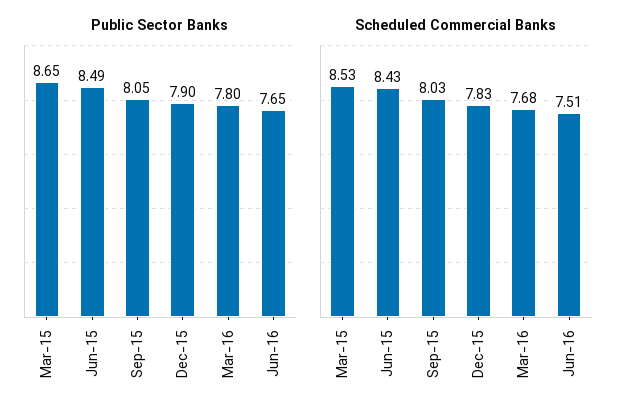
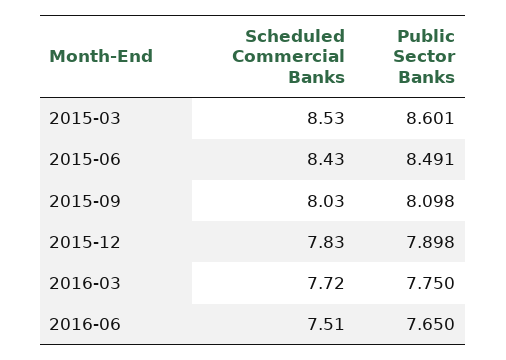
Public Sector Banks, Mar-15: 8.65 -> 8.601
Public Sector Banks, Sep-15: 8.05 -> 8.098
Public Sector Banks, Mar-16: 7.8 -> 7.75
Scheduled Commercial Banks, Mar-16: 7.68 -> 7.72

